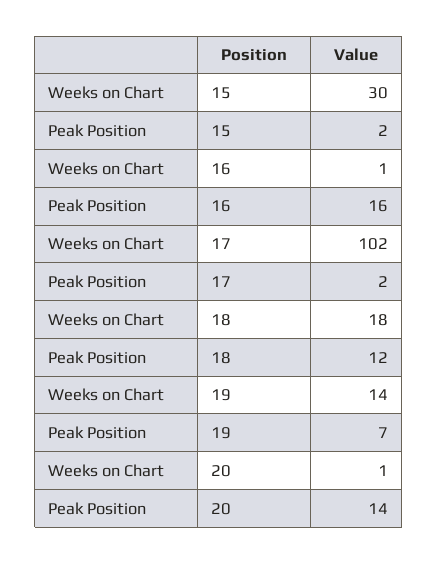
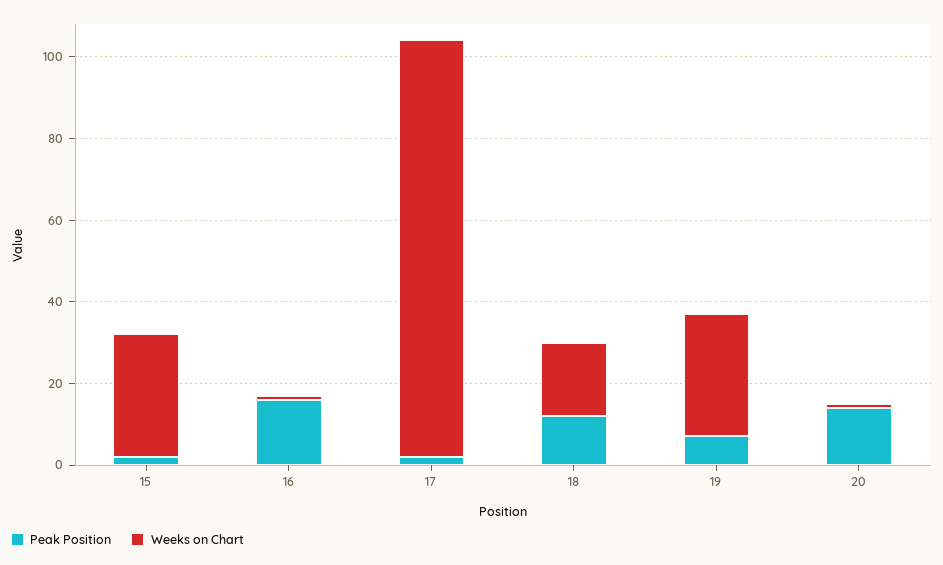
Weeks on Chart, 19: 14 -> 30

